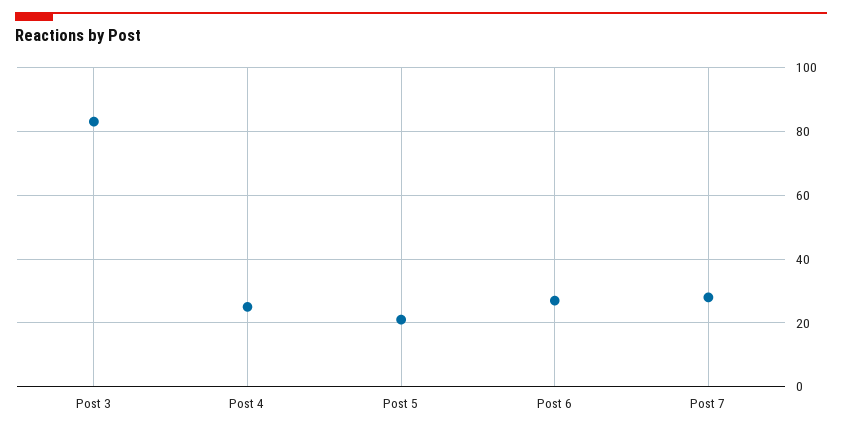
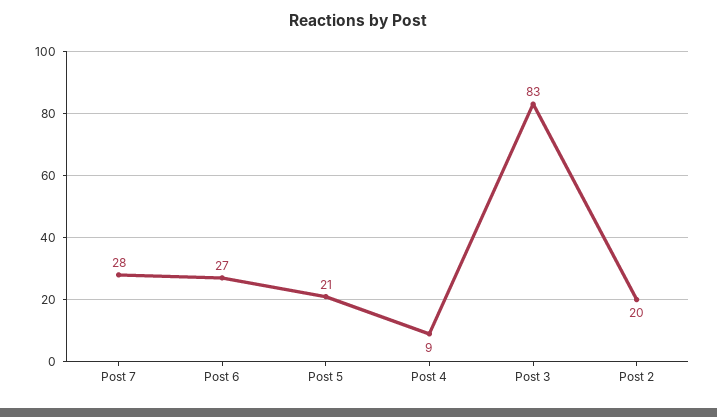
Post 4: 25 -> 9
Post 2: none -> 20

